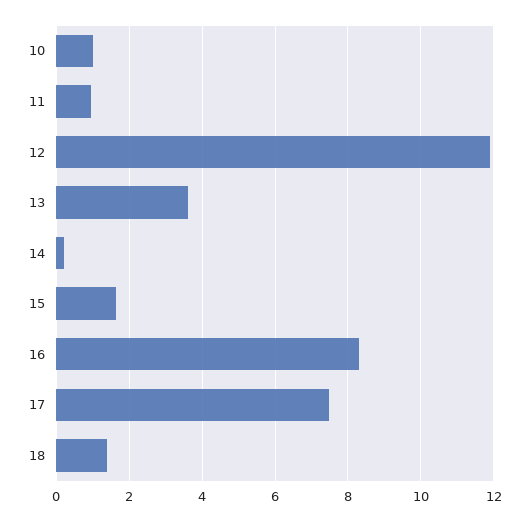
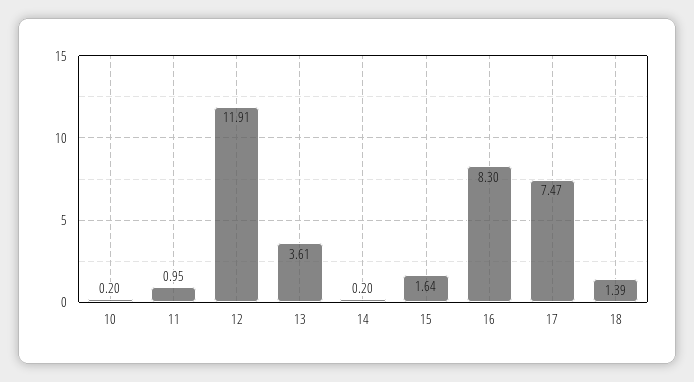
10: 1 -> 0.2

